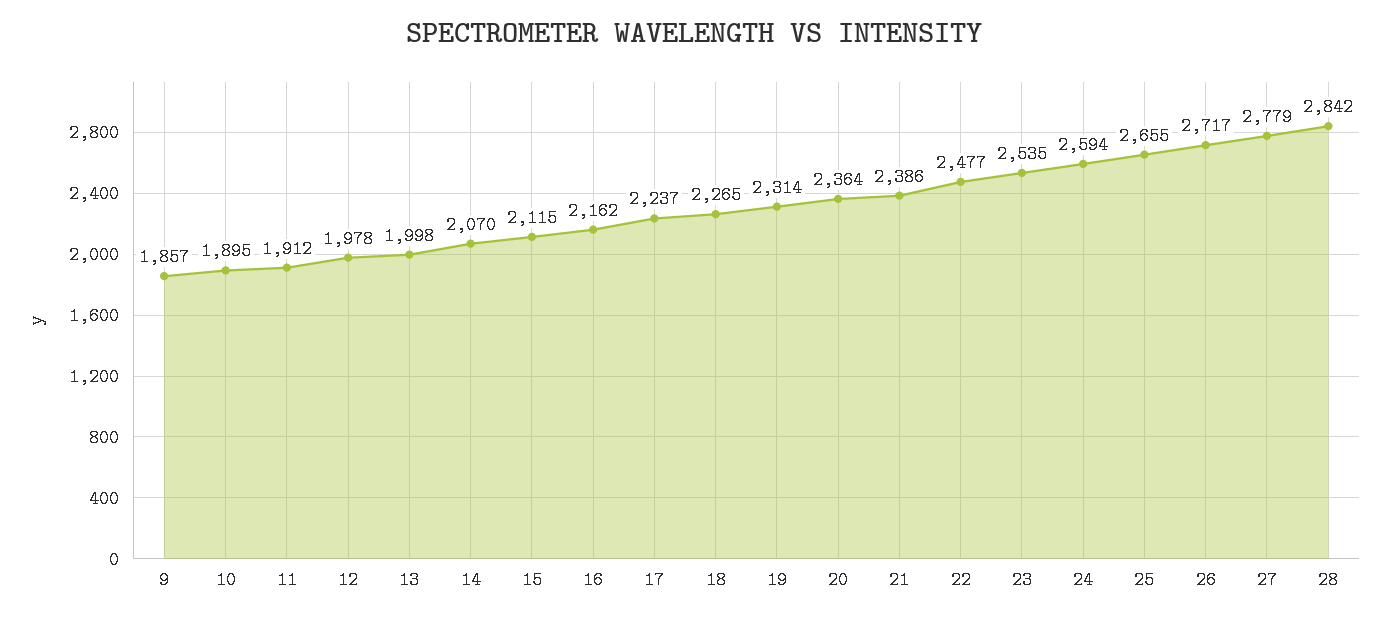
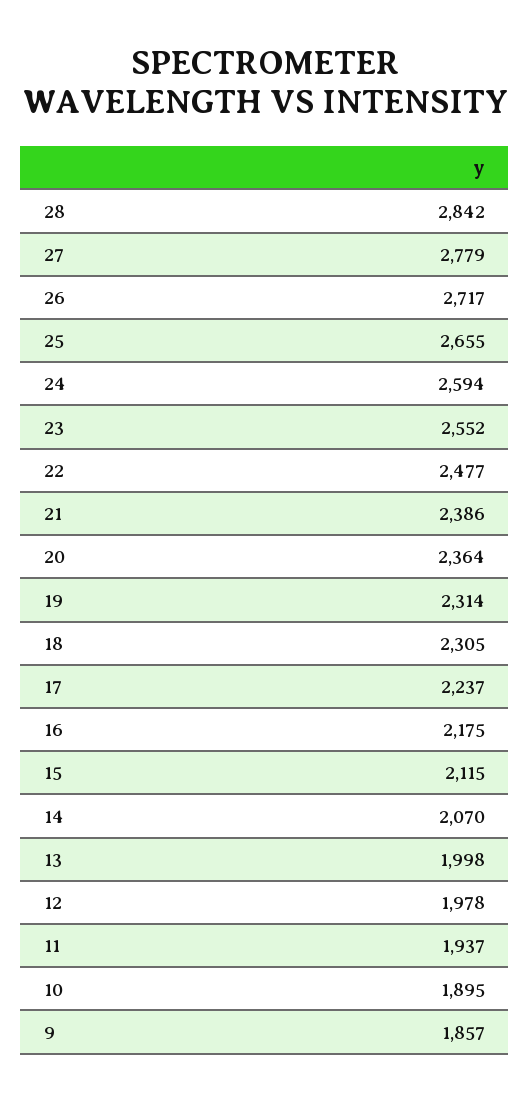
11: 1912 -> 1937
16: 2162 -> 2175
18: 2265 -> 2305
23: 2535 -> 2552

